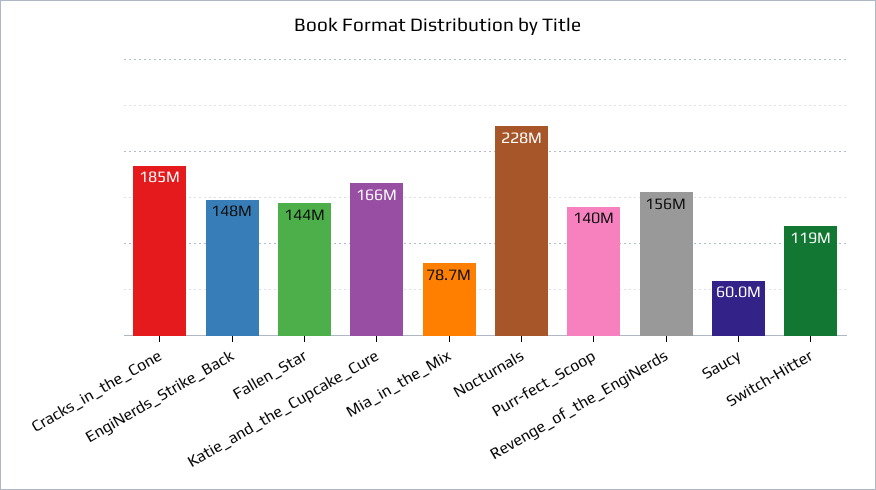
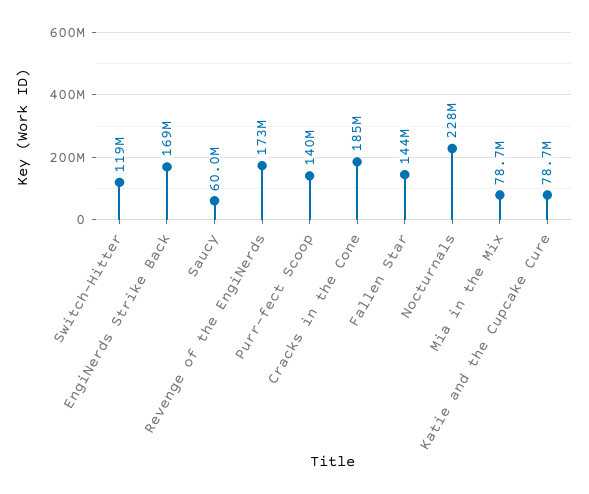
EngiNerds_Strike_Back: 148000000 -> 169000000
Katie_and_the_Cupcake_Cure: 166000000 -> 78700000
Revenge_of_the_EngiNerds: 156000000 -> 173000000

